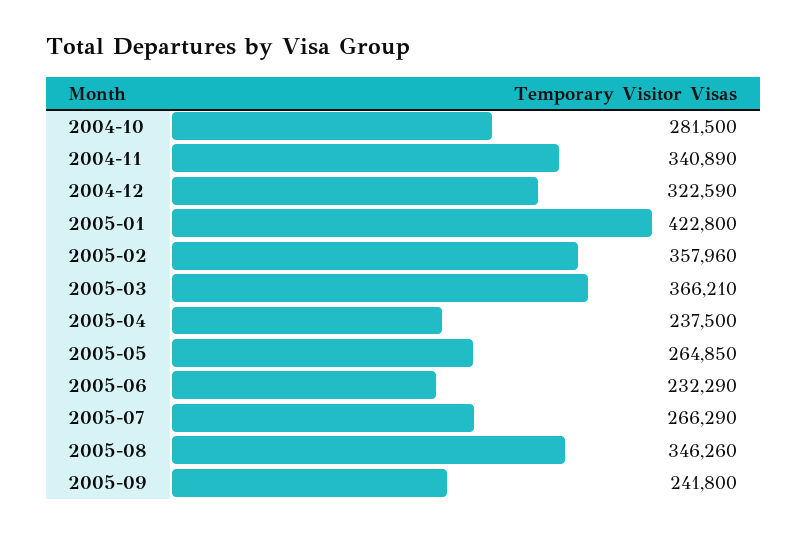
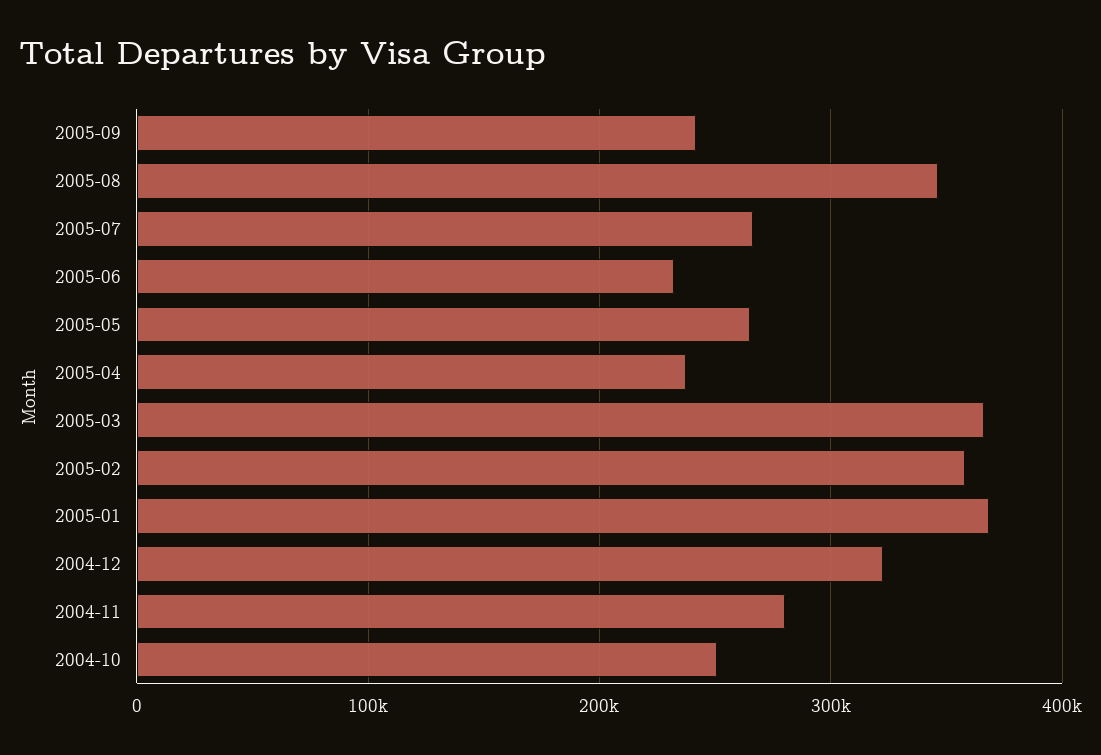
2004-10: 281500 -> 250000
2004-11: 340890 -> 280000
2005-01: 422800 -> 370000

